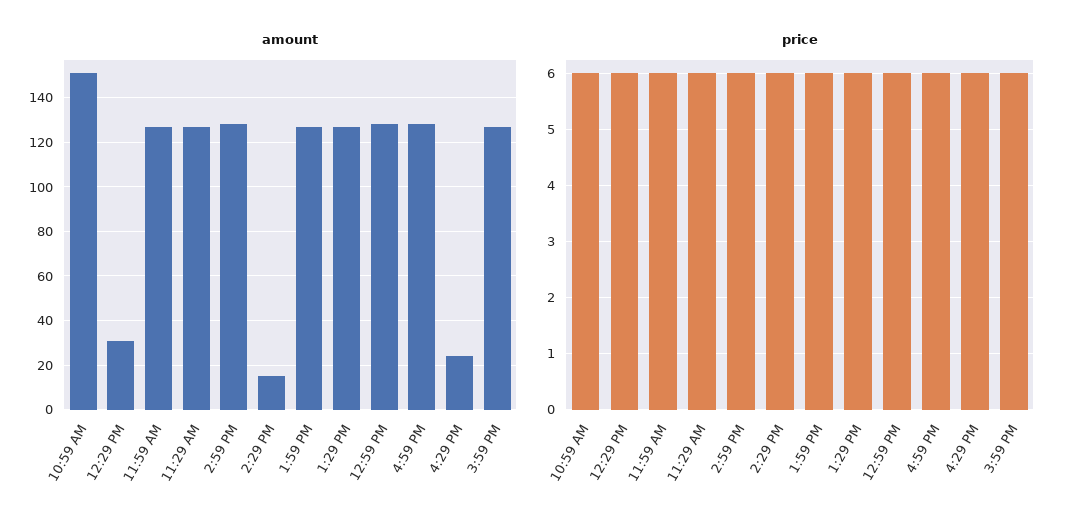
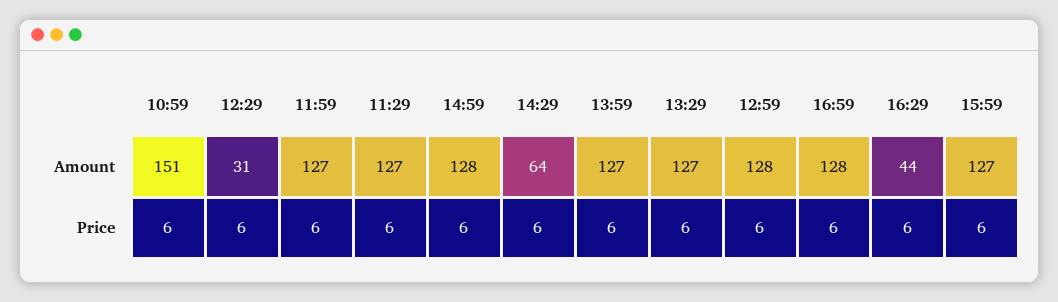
amount, 2:29 PM: 15 -> 64
amount, 4:29 PM: 25 -> 44

